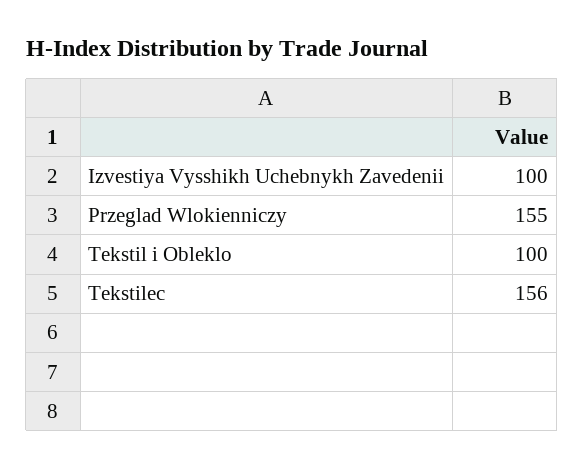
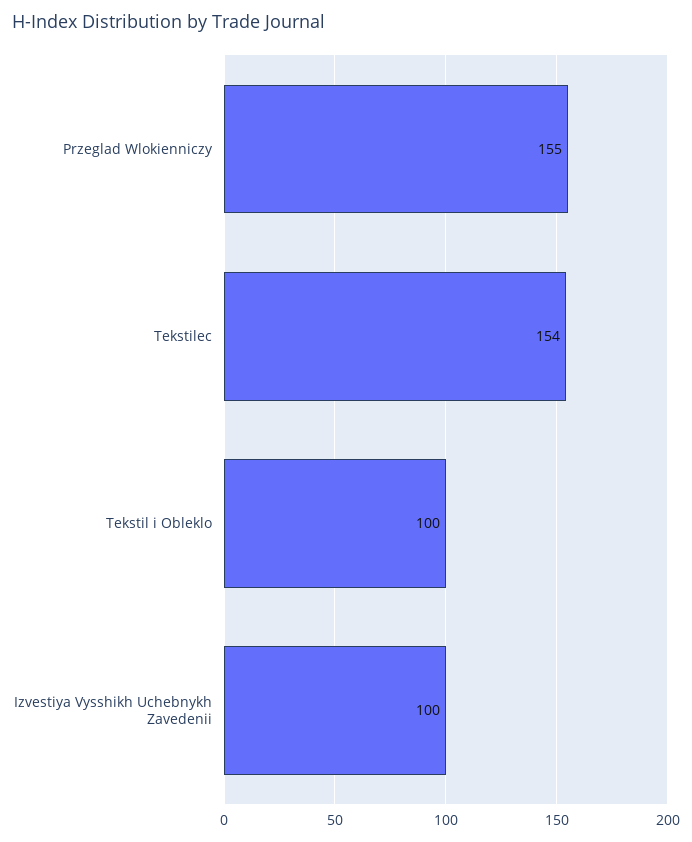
Tekstilec: 156 -> 154

